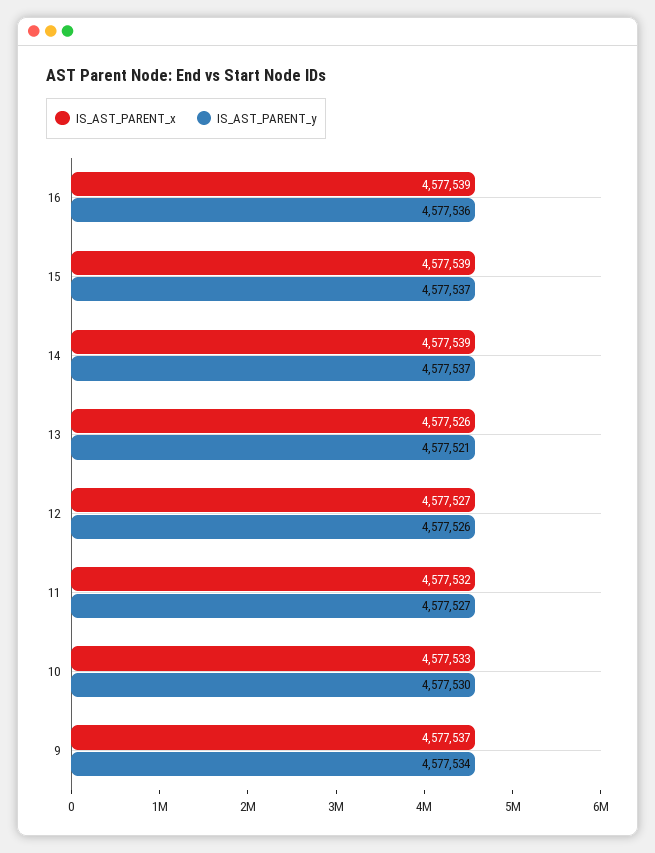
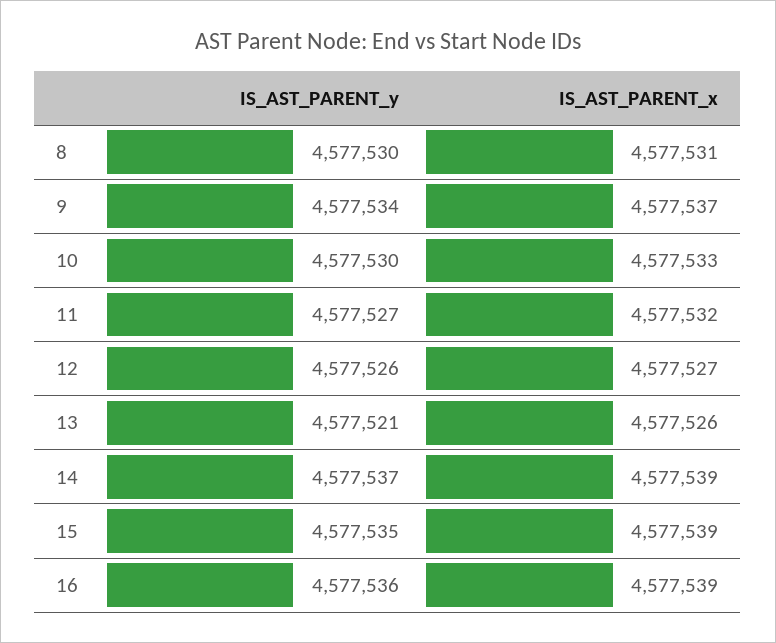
IS_AST_PARENT_y, 15: 4577537 -> 4577535
IS_AST_PARENT_y, 8: none -> 4577530
IS_AST_PARENT_x, 8: none -> 4577531

